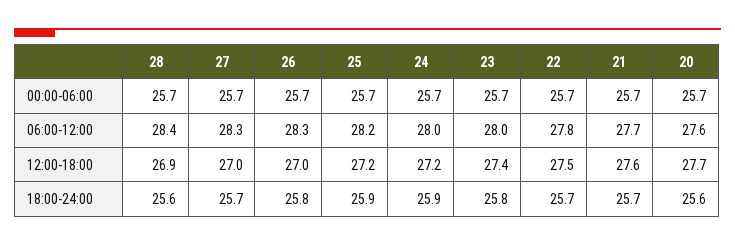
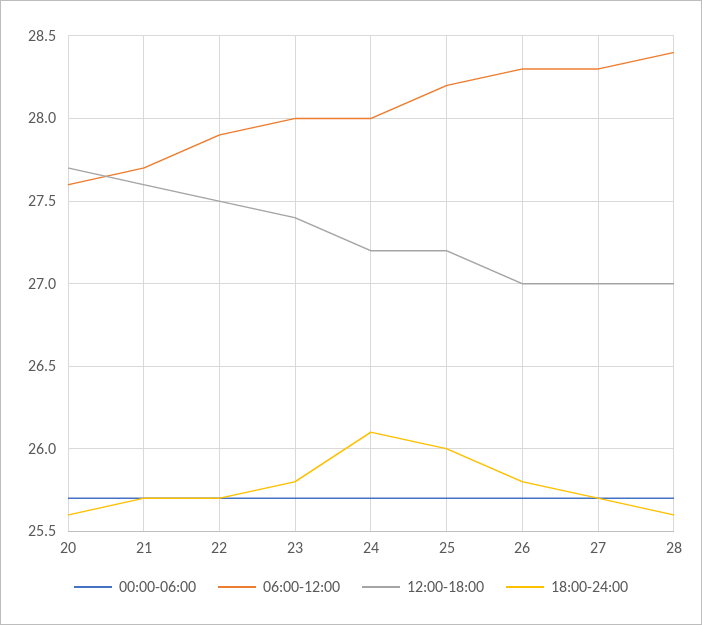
06:00-12:00, 22: 27.8 -> 27.9
12:00-18:00, 28: 26.9 -> 27
18:00-24:00, 25: 25.9 -> 26
18:00-24:00, 24: 25.9 -> 26.1

